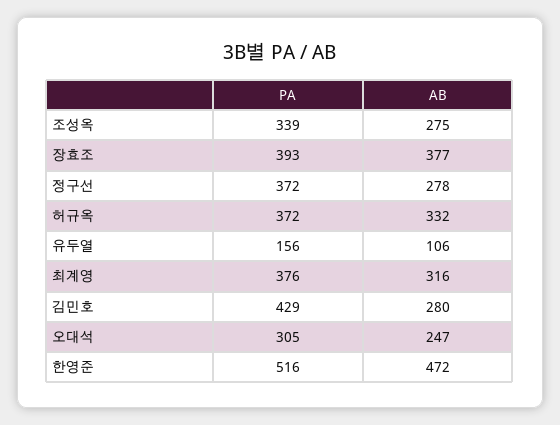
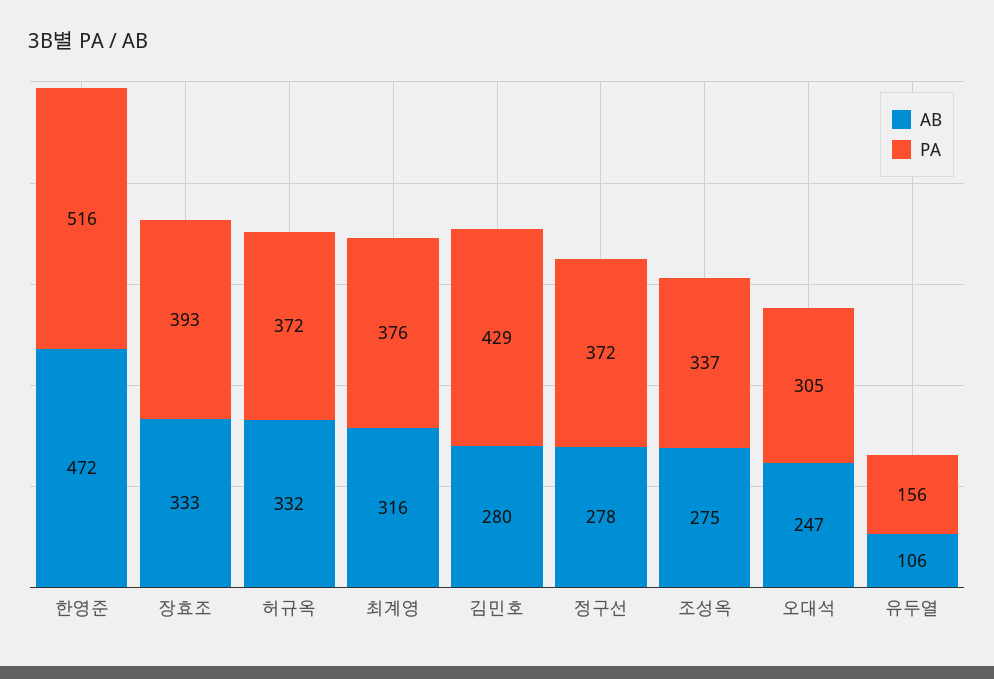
PA, 조성옥: 339 -> 337
AB, 장효조: 377 -> 333

